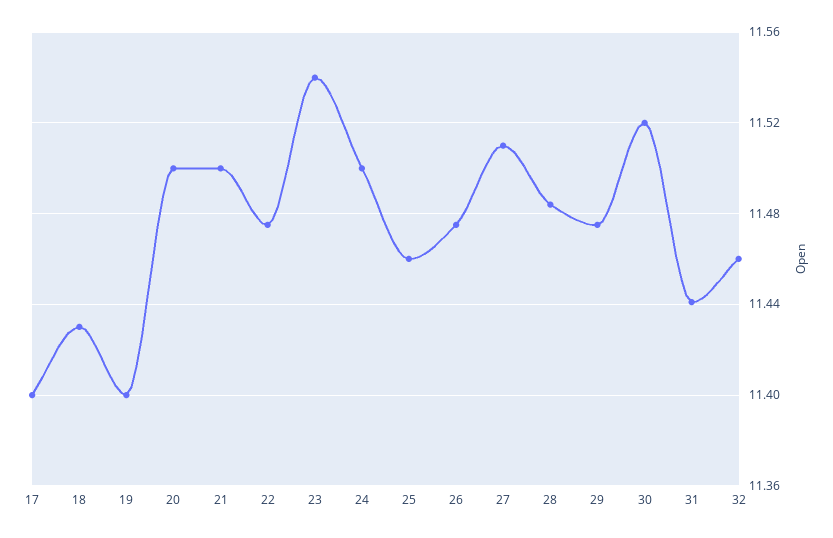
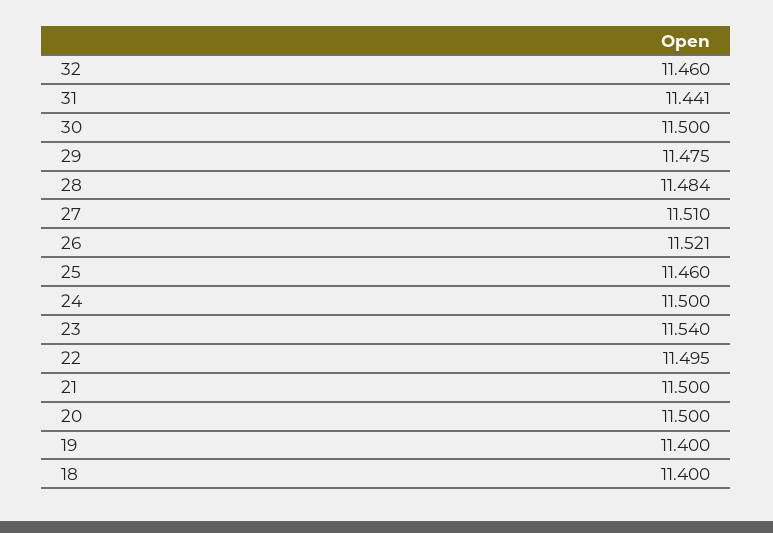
17: 11.4 -> none
18: 11.43 -> 11.4
22: 11.475 -> 11.495
26: 11.475 -> 11.521
30: 11.52 -> 11.5

